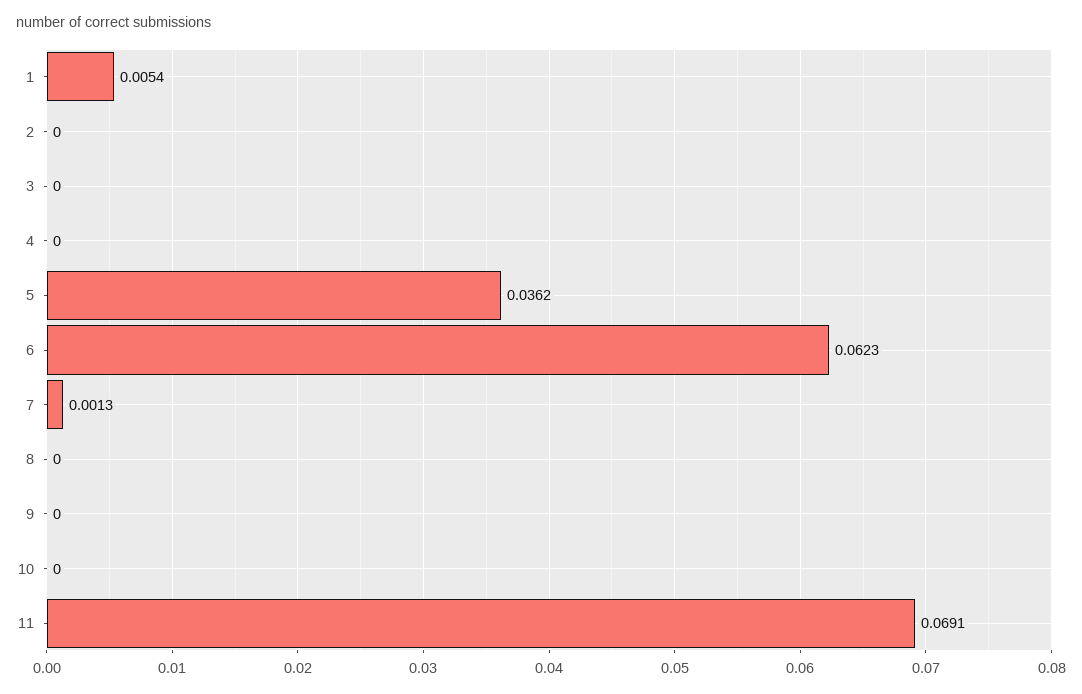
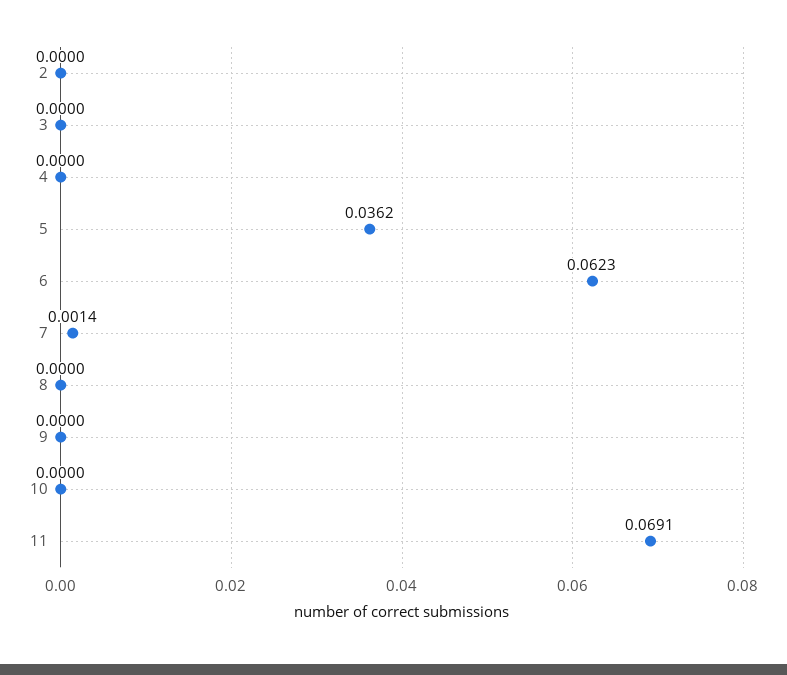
1: 0.0054 -> none
7: 0.0013 -> 0.0014

